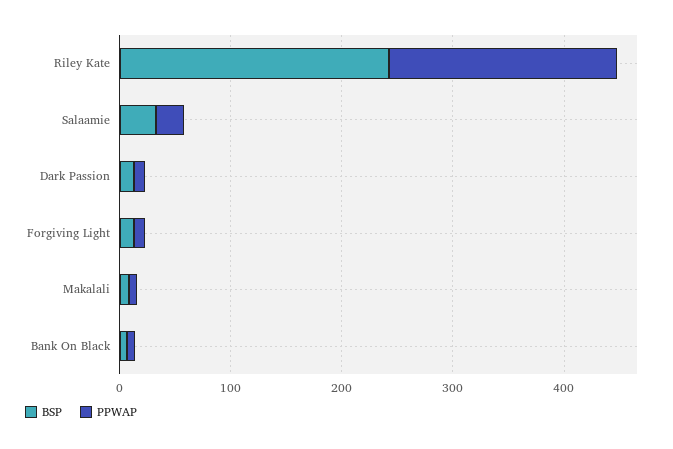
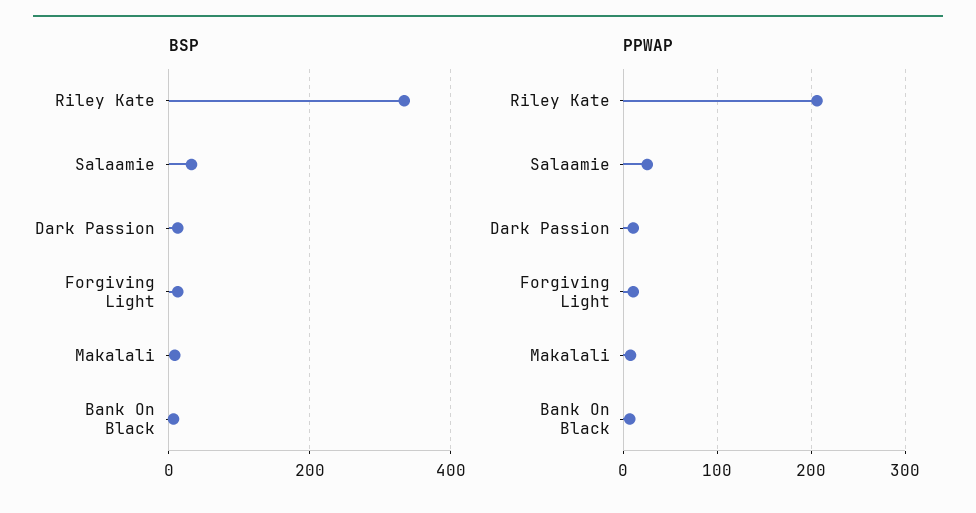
BSP, Riley Kate: 240 -> 340

